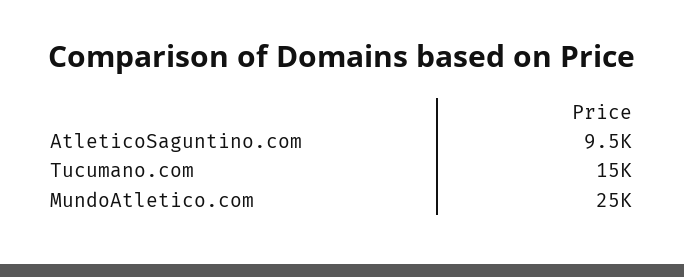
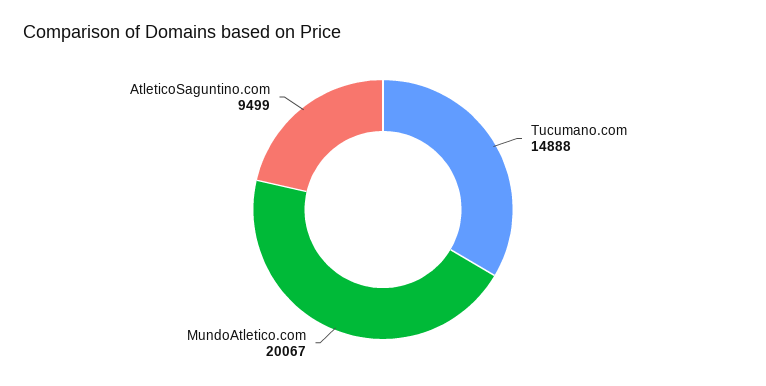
MundoAtletico.com: 25000 -> 20067

